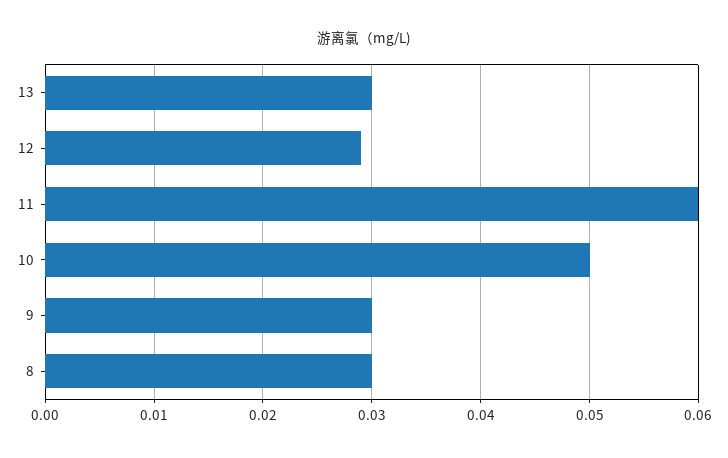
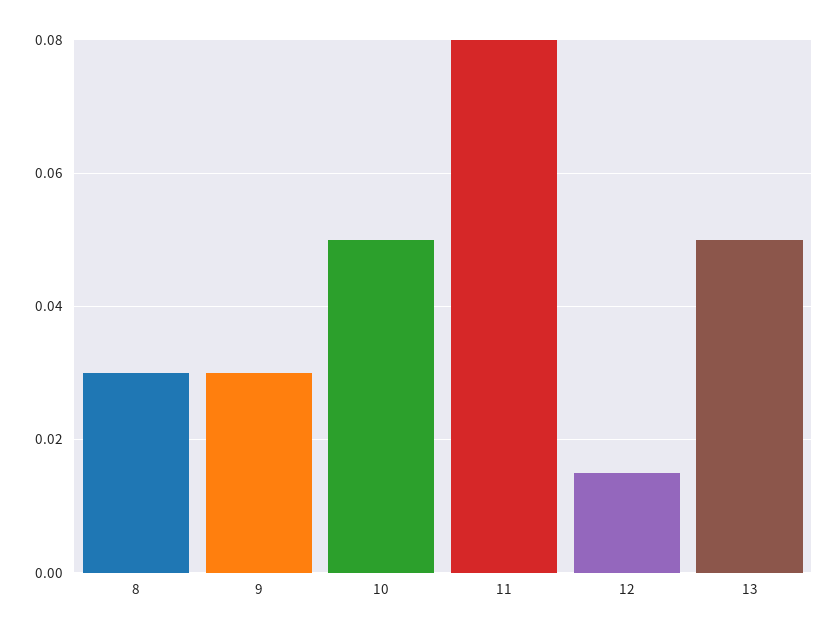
13: 0.03 -> 0.05
12: 0.029 -> 0.015
11: 0.06 -> 0.08

